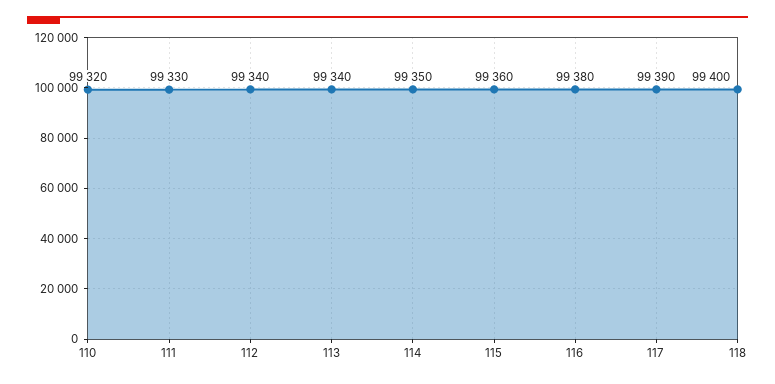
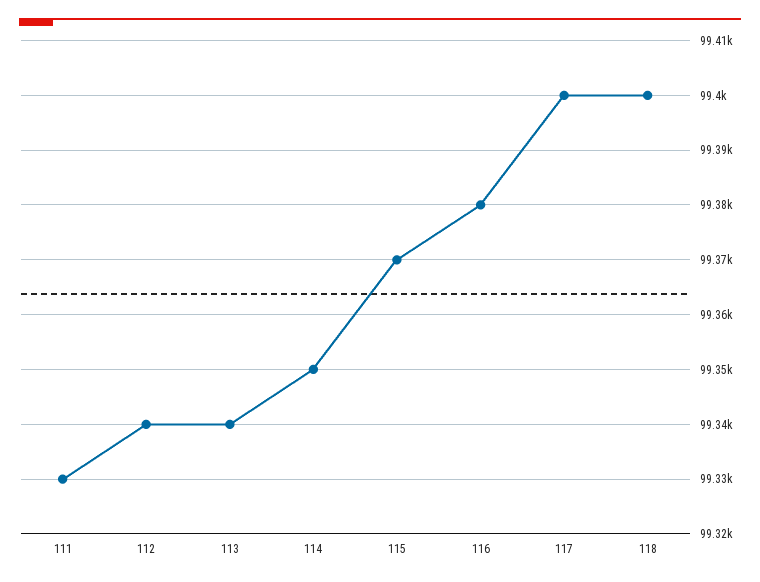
110: 99320 -> none
115: 99360 -> 99370
117: 99390 -> 99400

